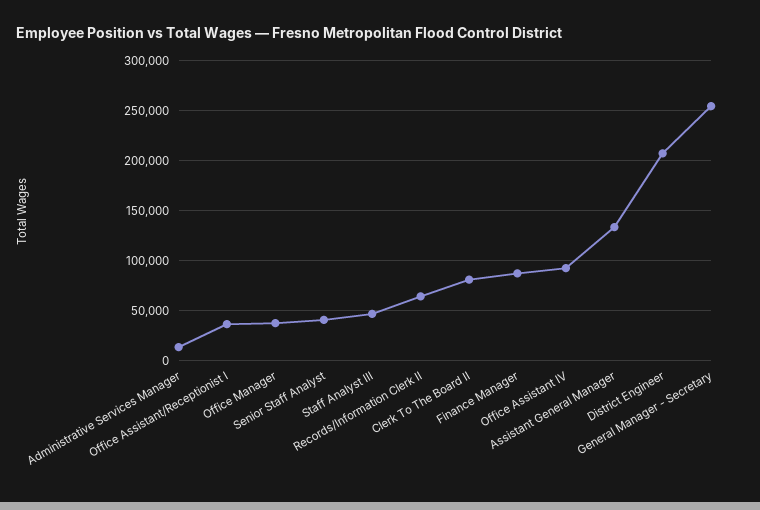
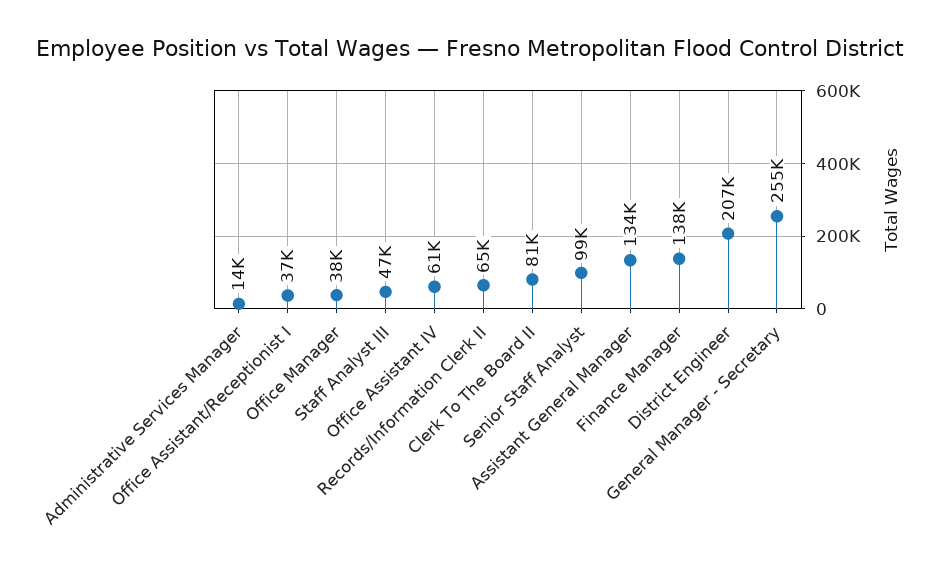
Senior Staff Analyst: 40000 -> 99000
Finance Manager: 90000 -> 138000
Office Assistant IV: 90000 -> 61000

